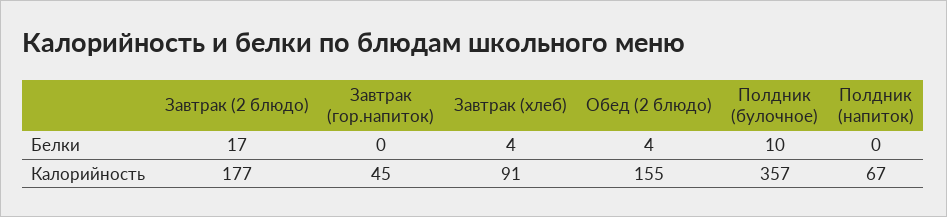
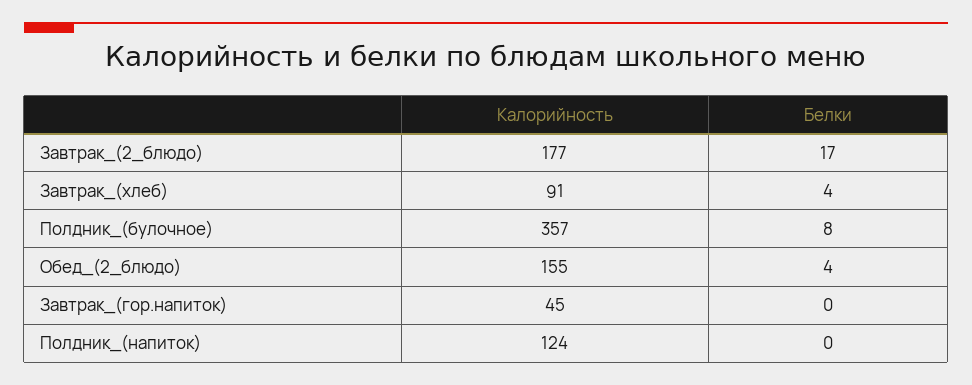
Полдник (булочное), Белки: 10 -> 8
Полдник (напиток), Калорийность: 67 -> 124

